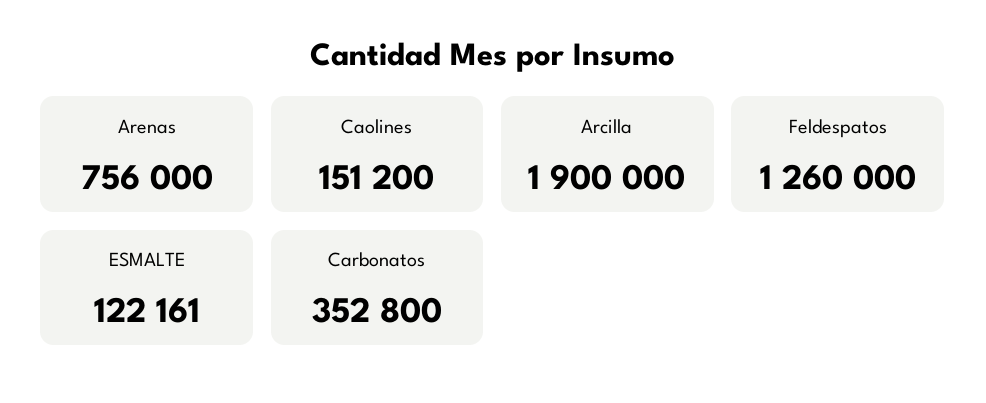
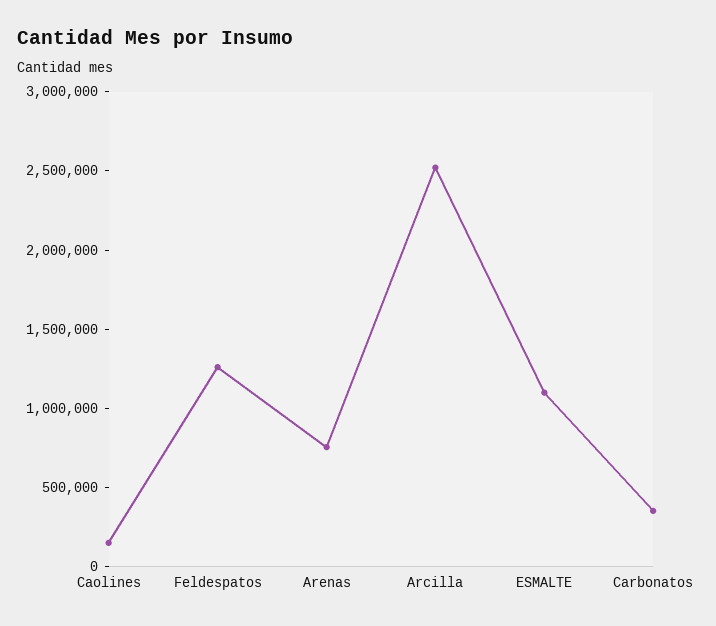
Arcilla: 1900000 -> 2500000
ESMALTE: 122161 -> 1100000

